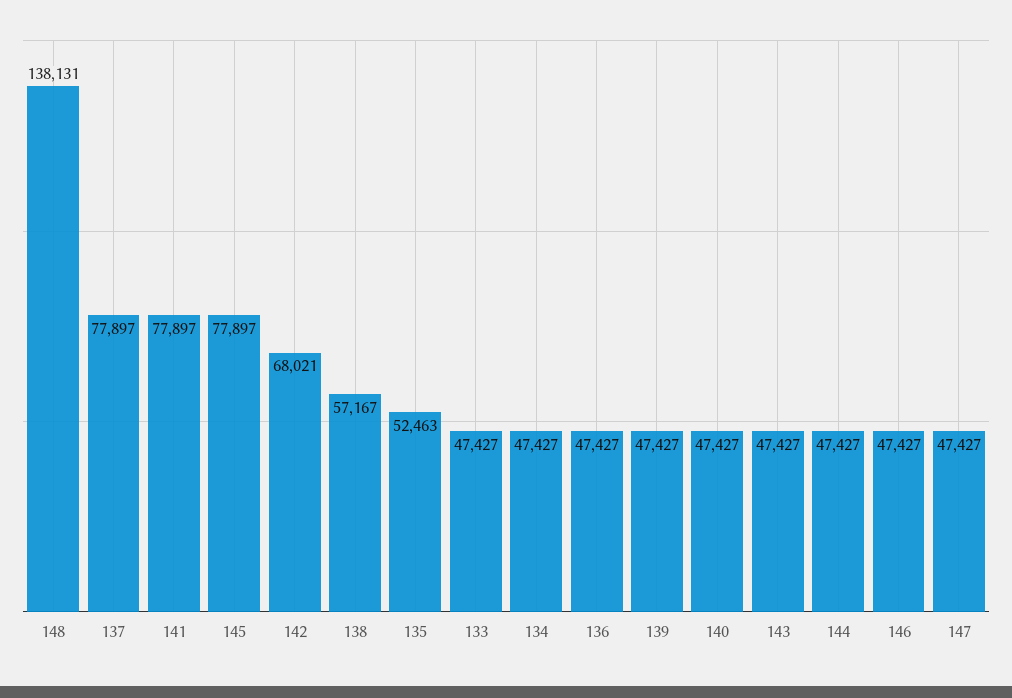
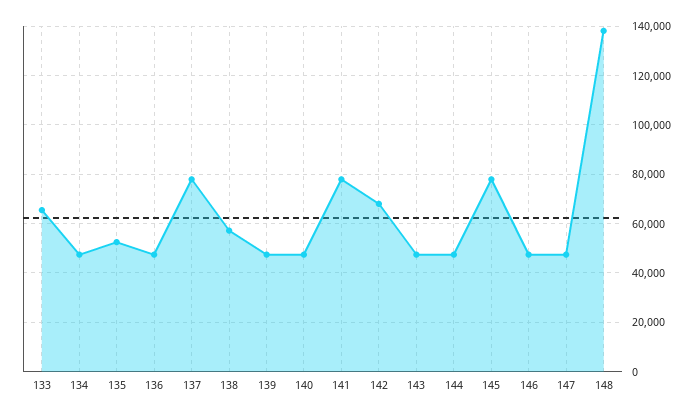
133: 47427 -> 65000

